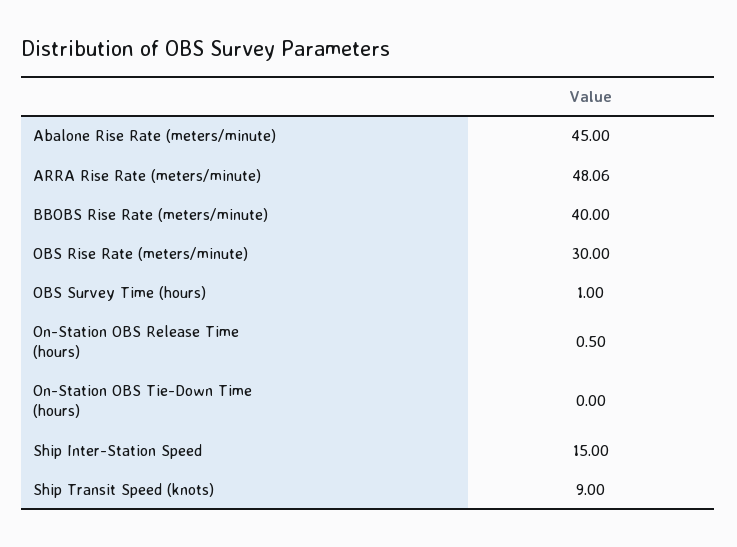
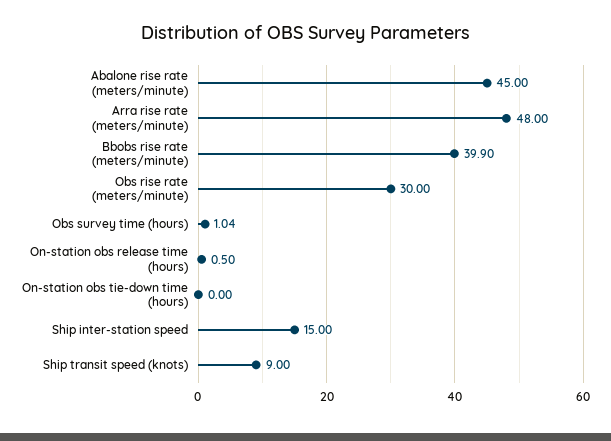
ARRA Rise Rate (meters/minute): 48.06 -> 48
BBOBS Rise Rate (meters/minute): 40 -> 39.9
OBS Survey Time (hours): 1 -> 1.04

